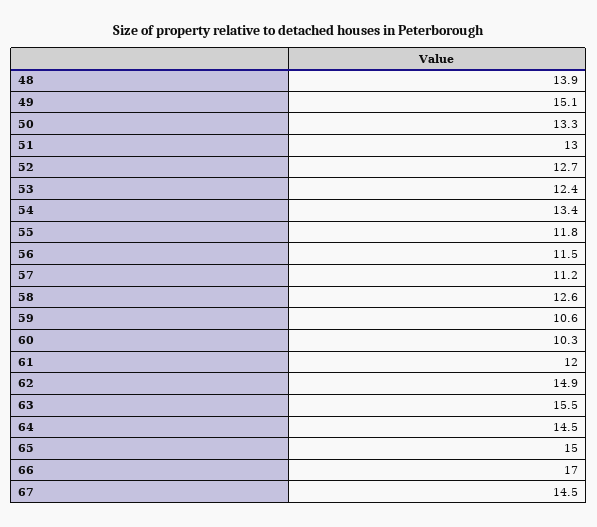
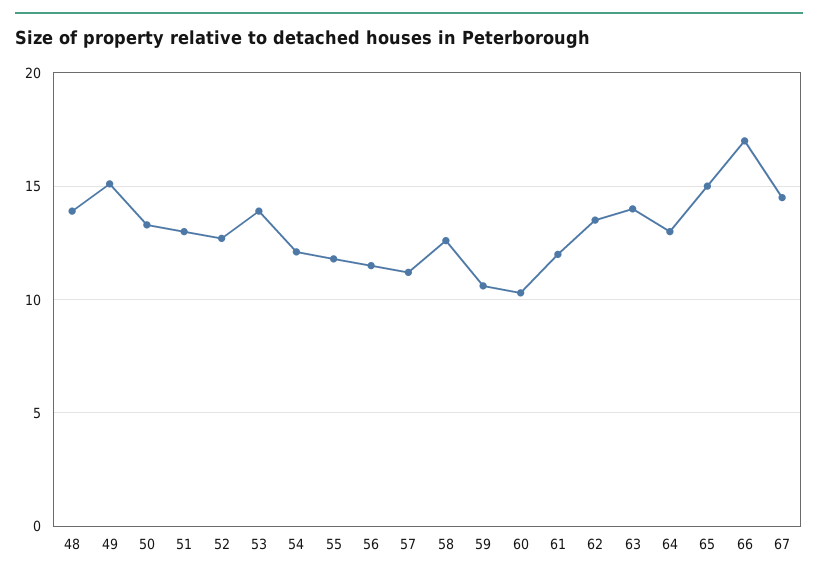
53: 12.4 -> 14
54: 13.4 -> 12
62: 14.9 -> 13.5
63: 15.5 -> 14
64: 14.5 -> 13

